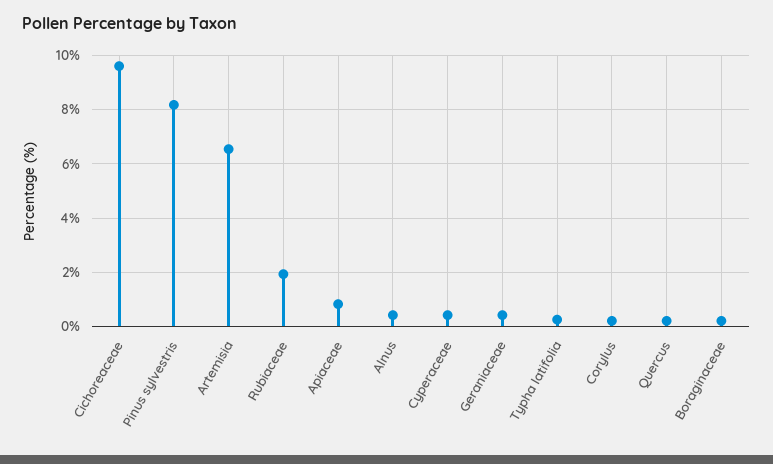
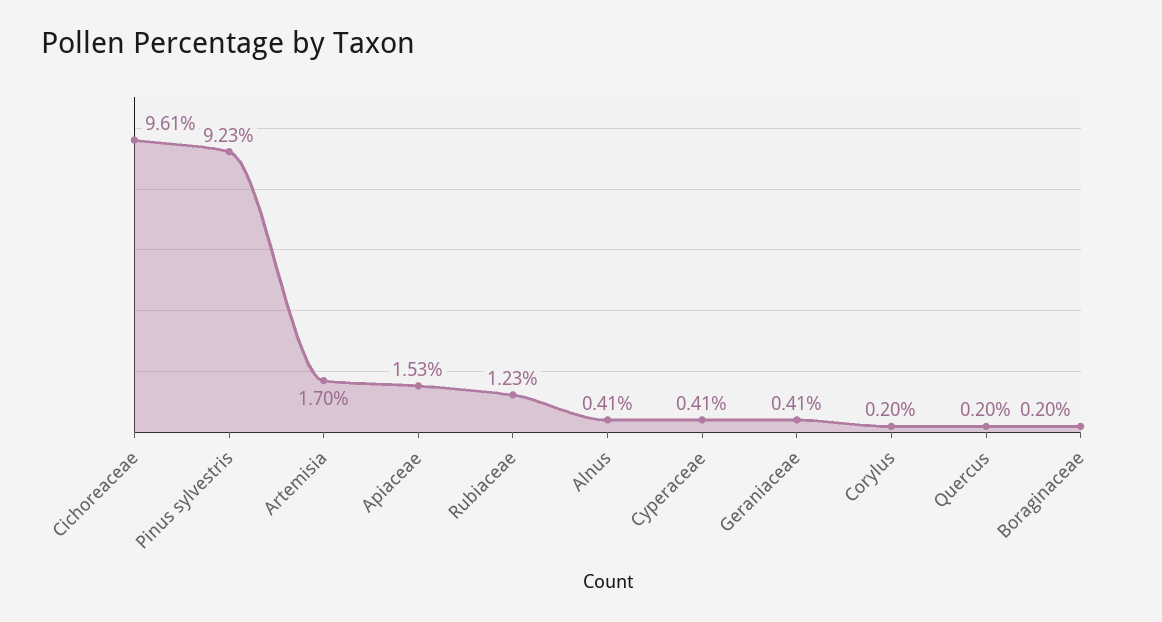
Pinus sylvestris: 8.25 -> 9.23
Artemisia: 6.5 -> 1.7
Rubiaceae: 2 -> 1.23
Apiaceae: 0.75 -> 1.53
Typha latifolia: 0.25 -> none

